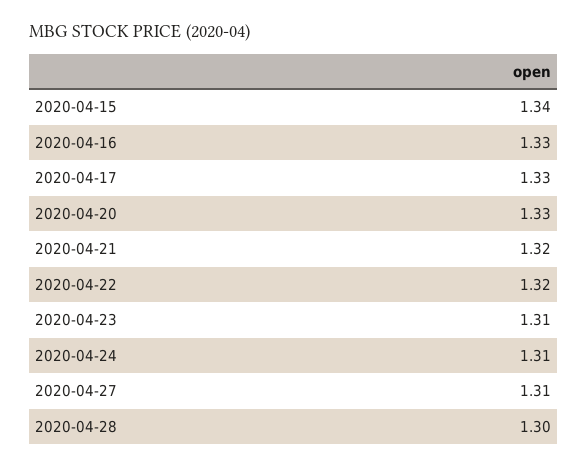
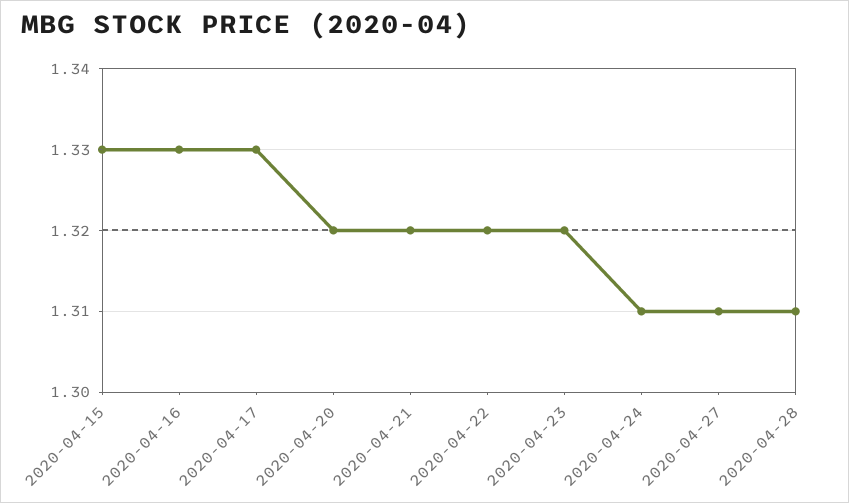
2020-04-15: 1.34 -> 1.33
2020-04-20: 1.33 -> 1.32
2020-04-23: 1.31 -> 1.32
2020-04-28: 1.3 -> 1.31

